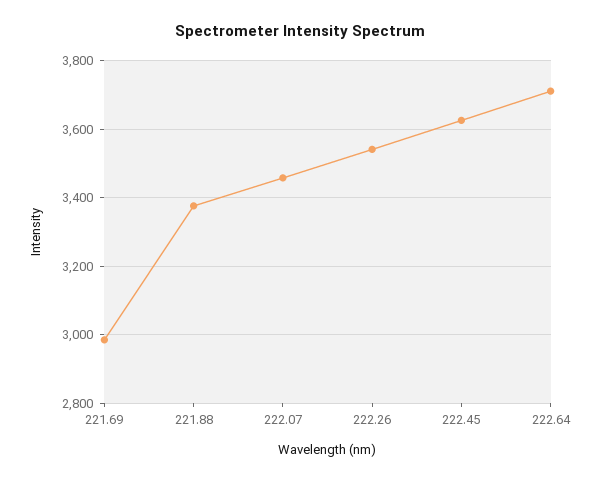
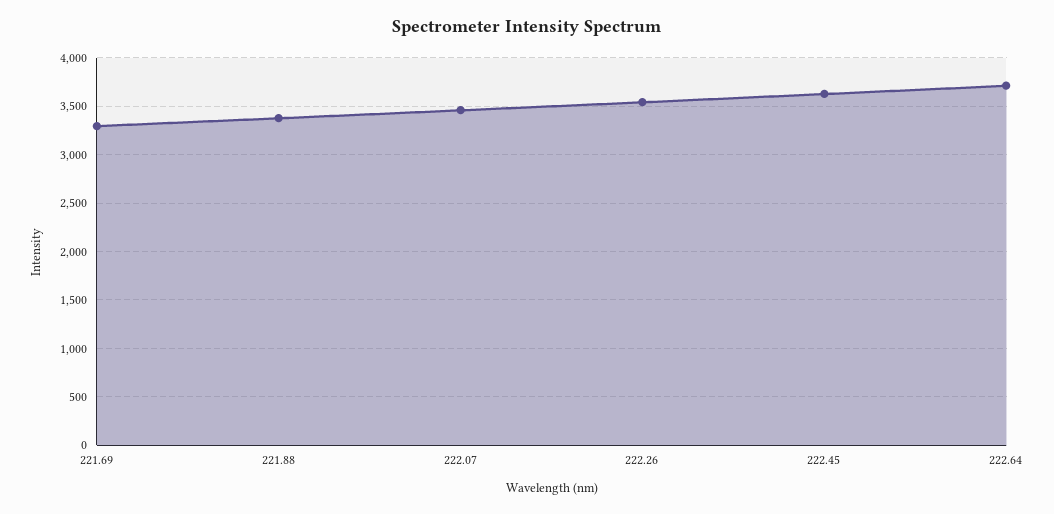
221.69: 2980 -> 3300

